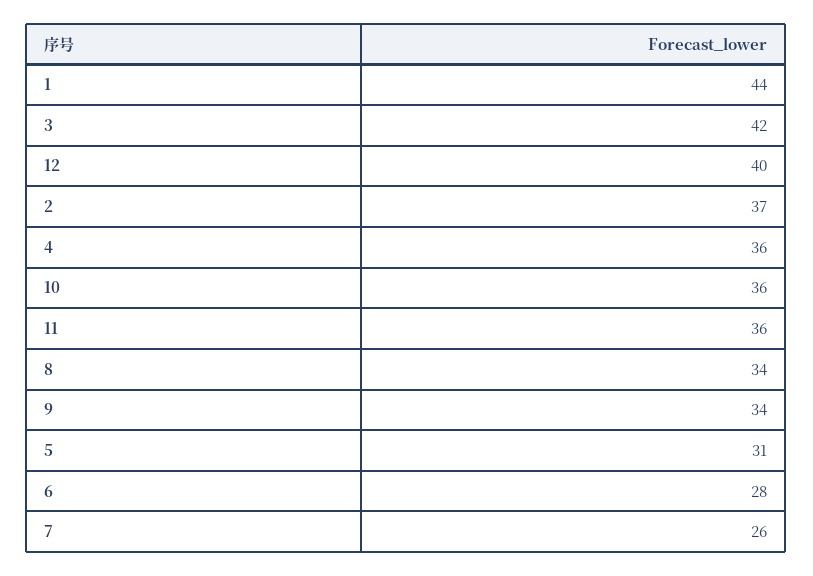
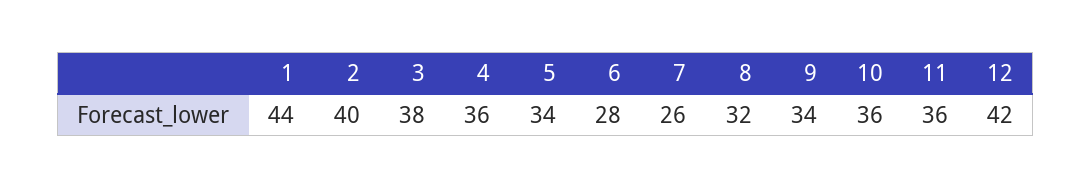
3: 42 -> 38
12: 40 -> 42
2: 37 -> 40
8: 34 -> 32
5: 31 -> 34

